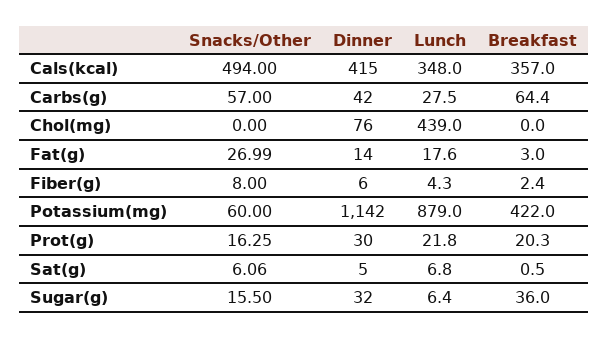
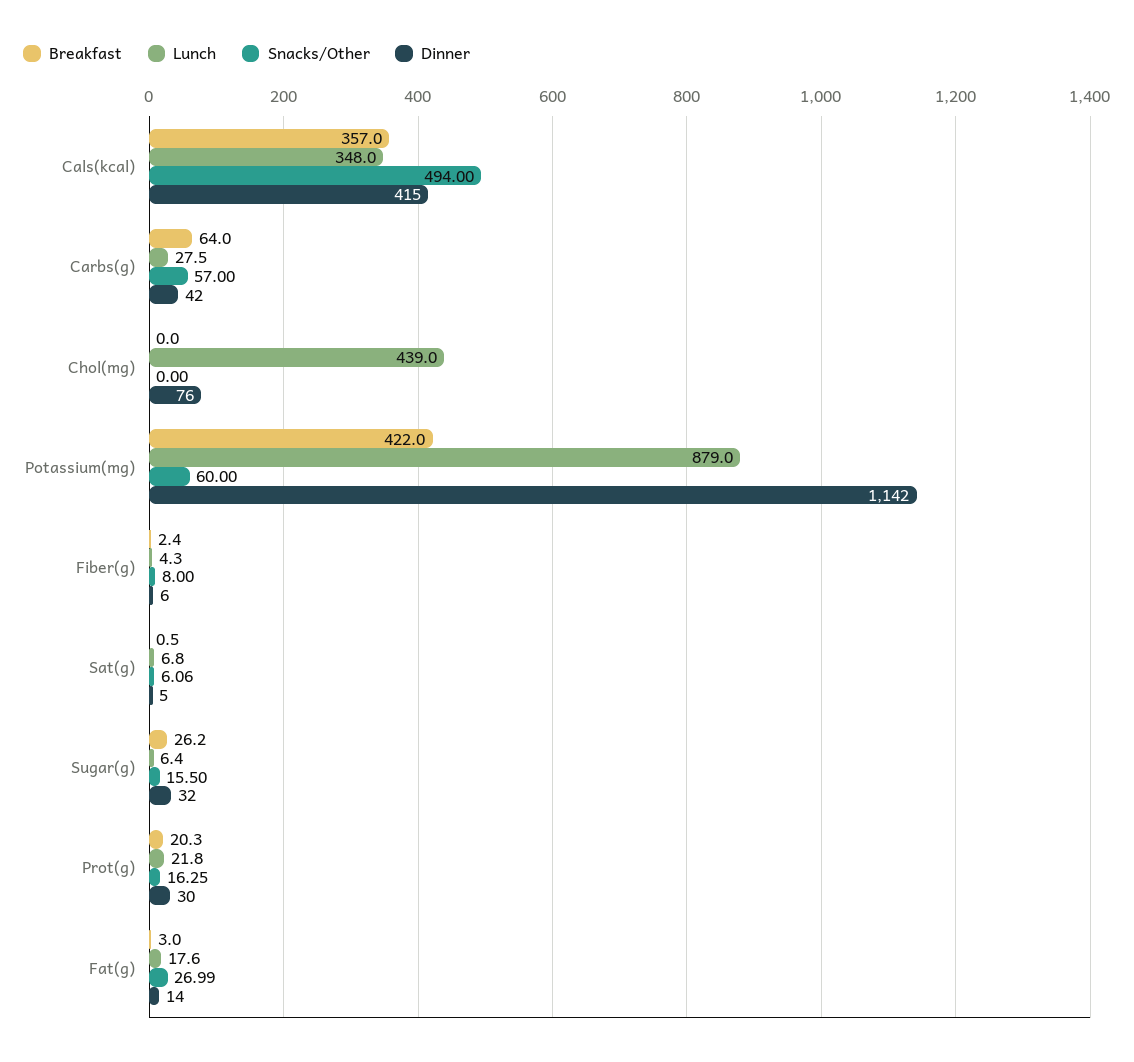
Breakfast, Carbs(g): 64.4 -> 64
Breakfast, Sugar(g): 36 -> 26.2

